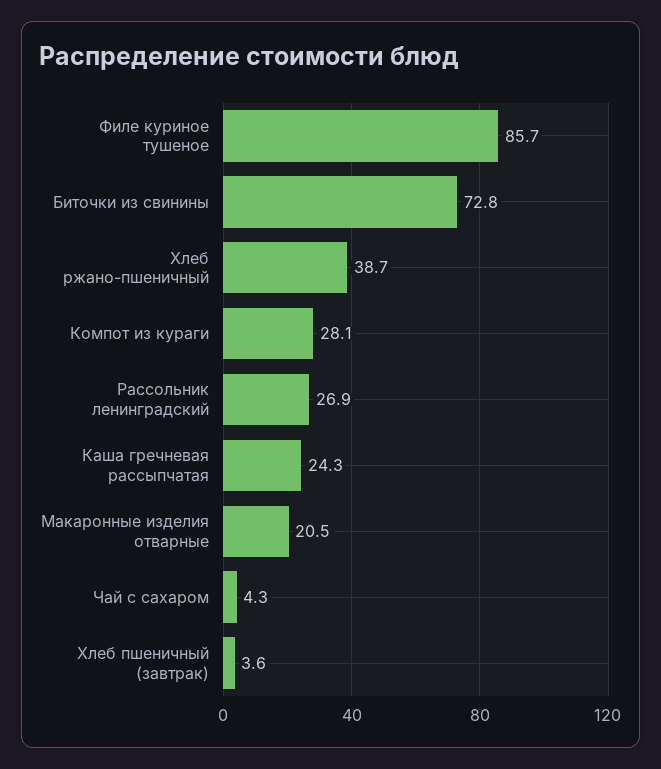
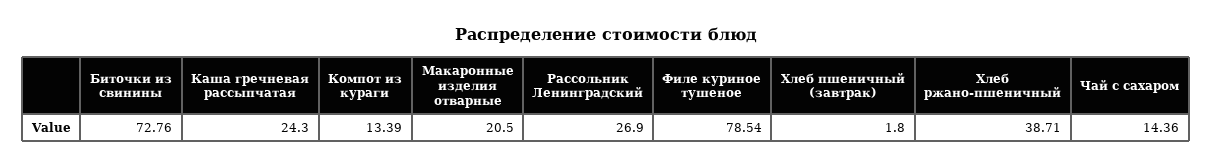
Филе куриное тушеное: 85.7 -> 78.54
Компот из кураги: 28.1 -> 13.39
Чай с сахаром: 4.3 -> 14.36
Хлеб пшеничный (завтрак): 3.6 -> 1.8

